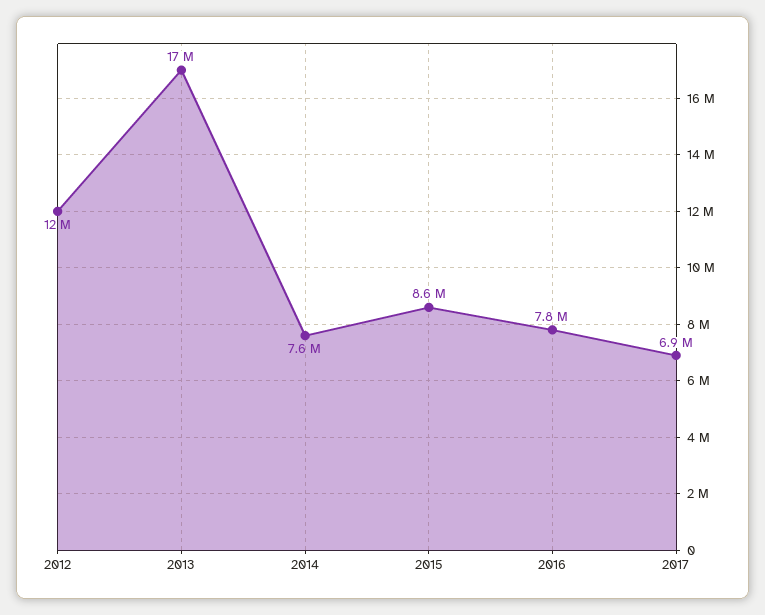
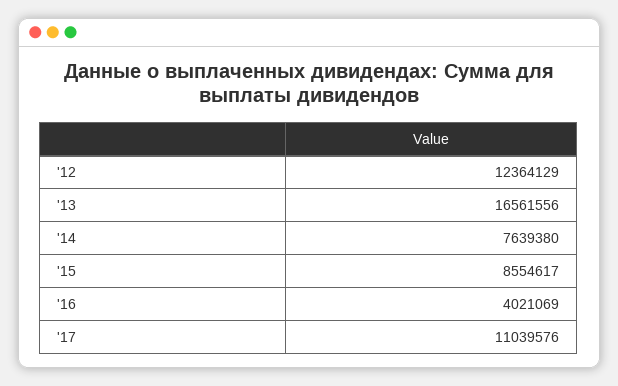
2016: 7800000 -> 4021069
2017: 6900000 -> 11039576

